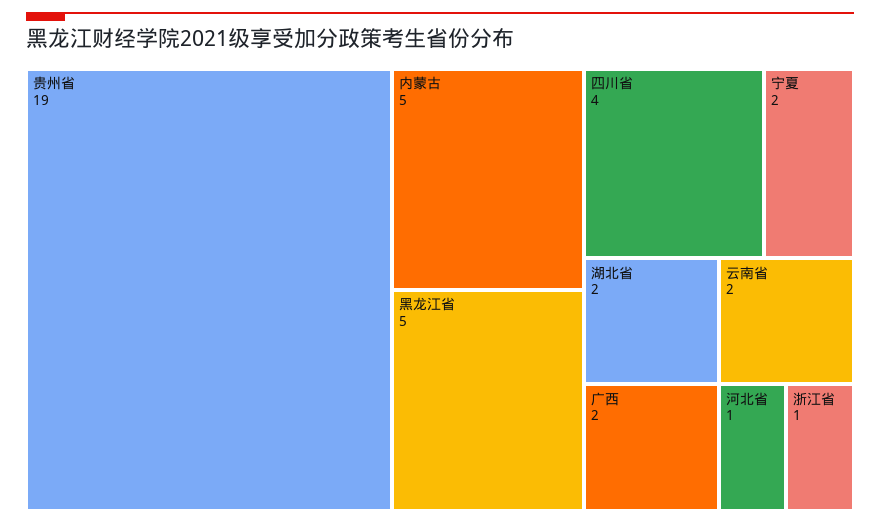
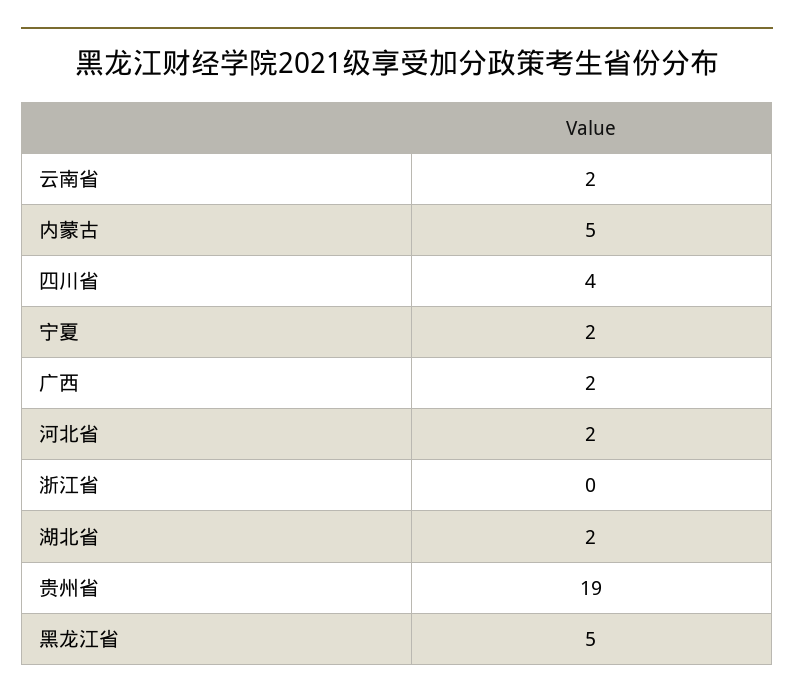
河北省: 1 -> 2
浙江省: 1 -> 0

